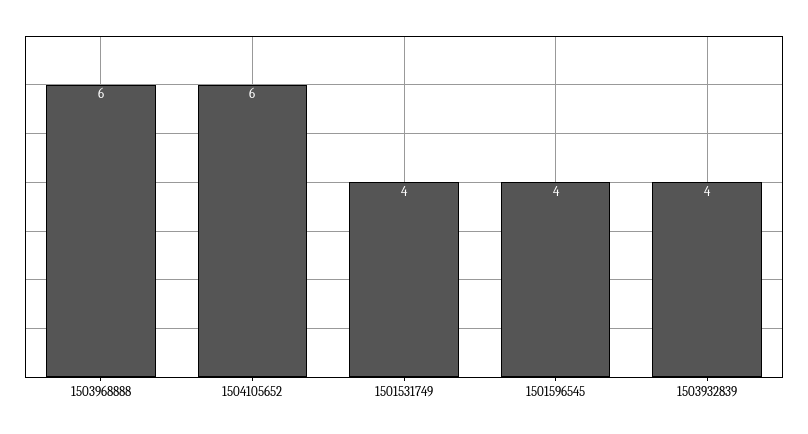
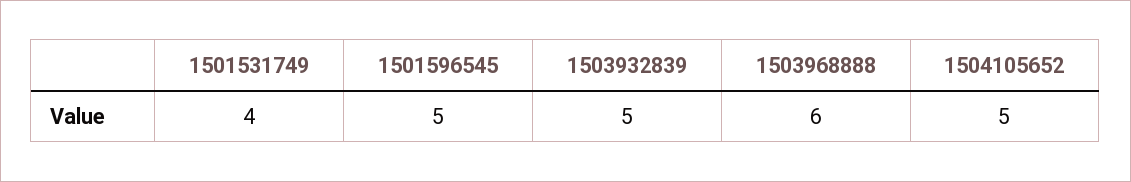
1504105652: 6 -> 5
1501596545: 4 -> 5
1503932839: 4 -> 5

